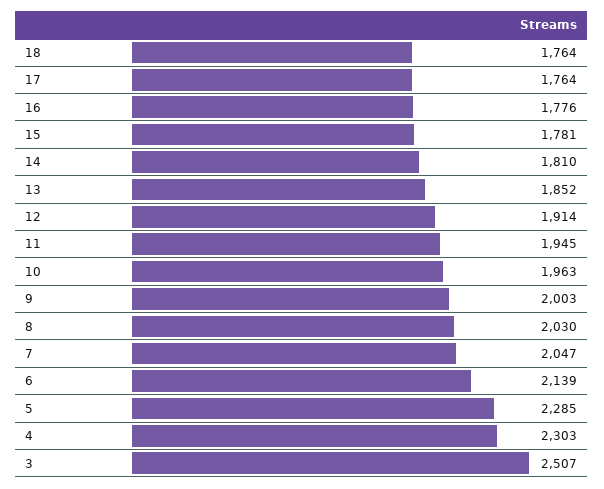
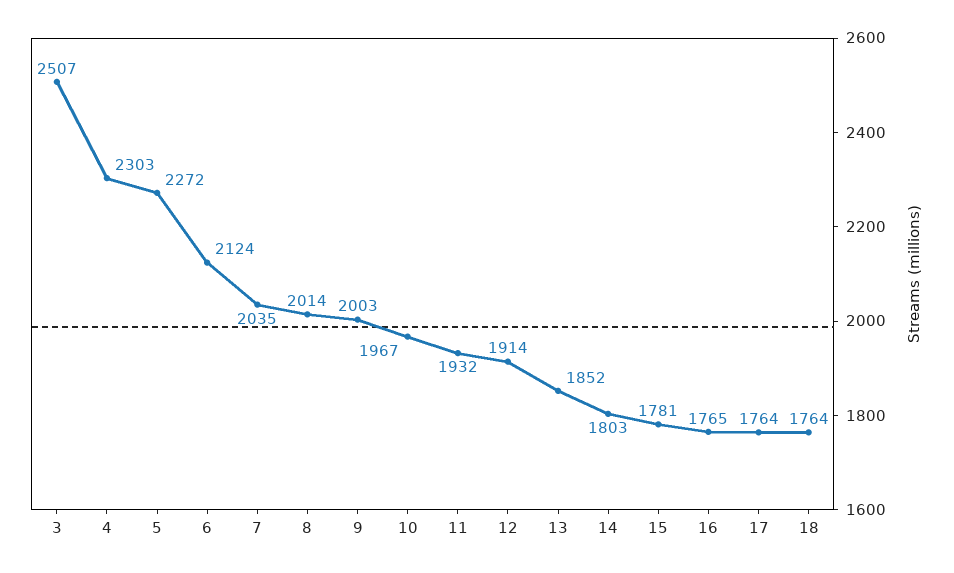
16: 1776 -> 1765
14: 1810 -> 1803
11: 1945 -> 1932
10: 1963 -> 1967
8: 2030 -> 2014
7: 2047 -> 2035
6: 2139 -> 2124
5: 2285 -> 2272

